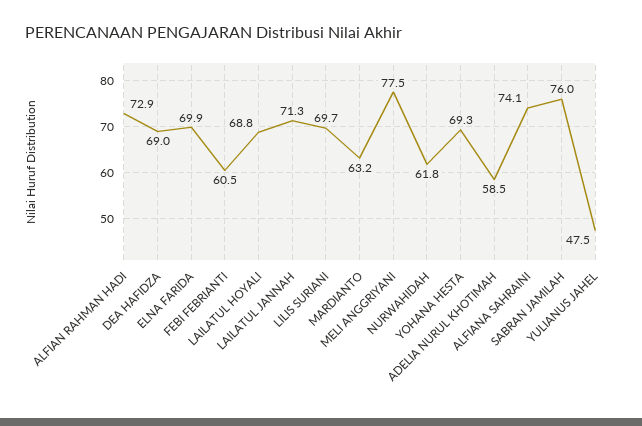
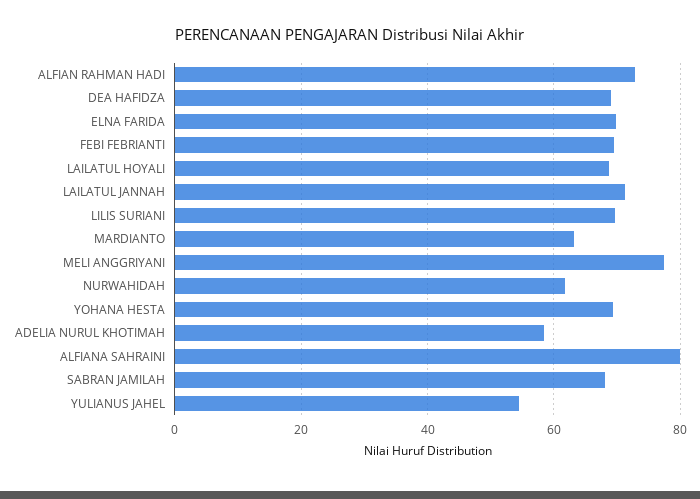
FEBI FEBRIANTI: 60.5 -> 70
ALFIANA SAHRAINI: 74.1 -> 80
SABRAN JAMILAH: 76 -> 68
YULIANUS JAHEL: 47.5 -> 54

